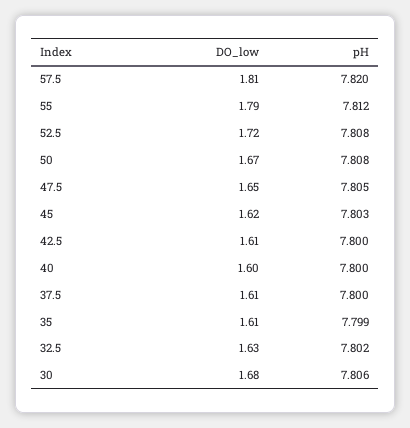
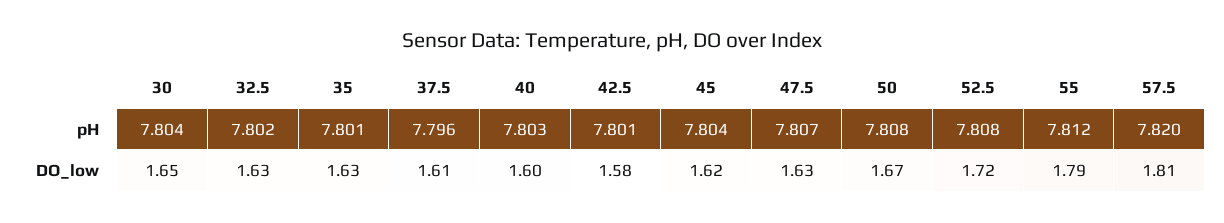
DO_low, 47.5: 1.65 -> 1.63
pH, 47.5: 7.805 -> 7.807
pH, 45: 7.803 -> 7.804
DO_low, 42.5: 1.61 -> 1.58
pH, 42.5: 7.8 -> 7.801
pH, 40: 7.8 -> 7.803
pH, 37.5: 7.8 -> 7.796
DO_low, 35: 1.61 -> 1.63
pH, 35: 7.799 -> 7.801
DO_low, 30: 1.68 -> 1.65
pH, 30: 7.806 -> 7.804

